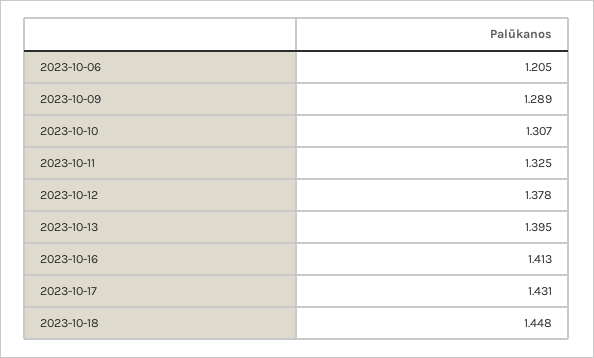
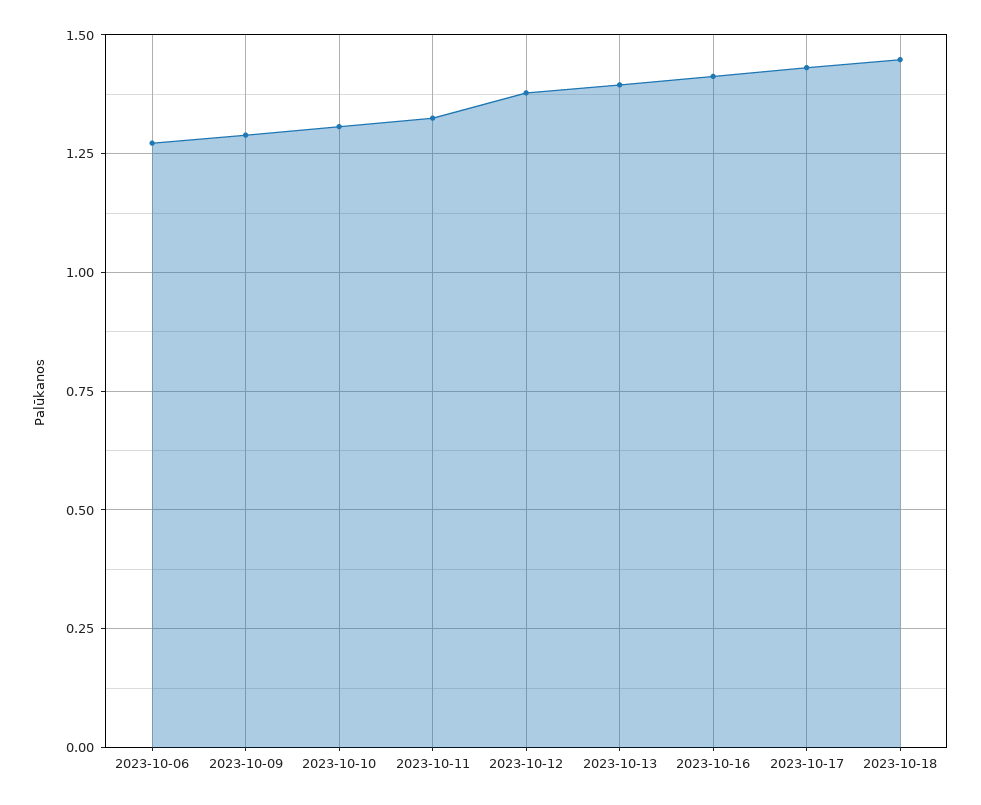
2023-10-06: 1.205 -> 1.275

